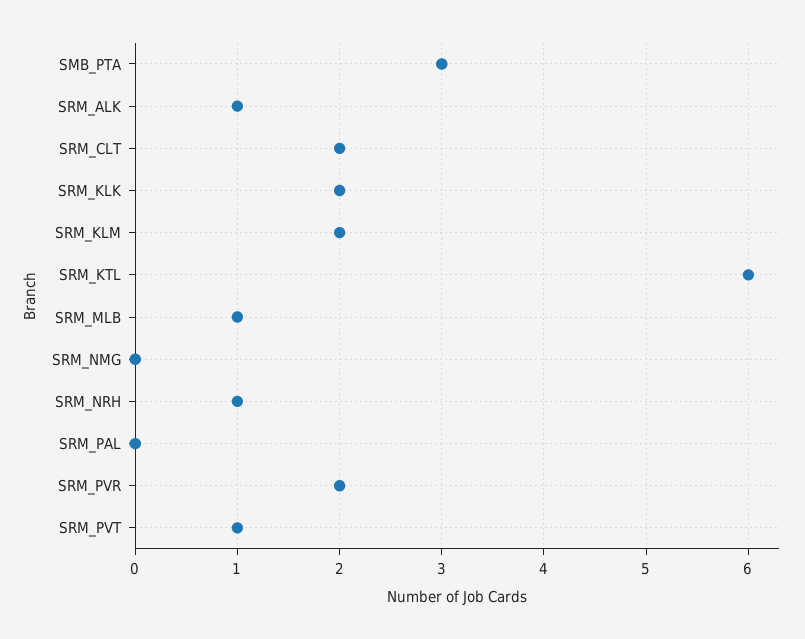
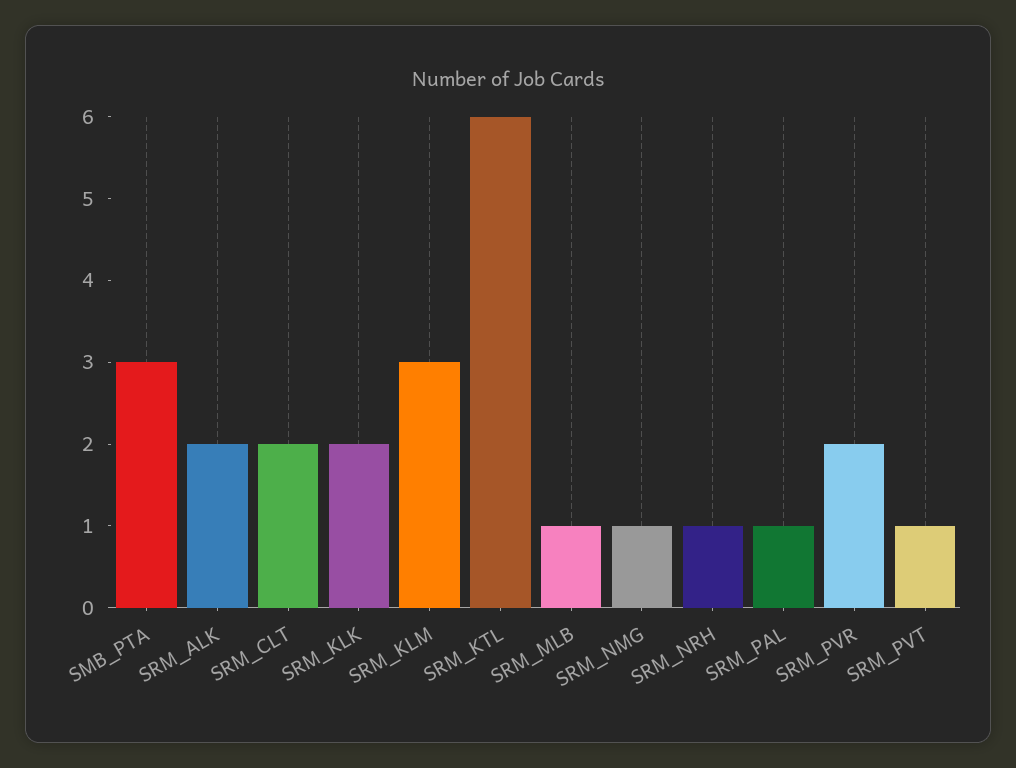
SRM_ALK: 1 -> 2
SRM_KLM: 2 -> 3
SRM_NMG: 0 -> 1
SRM_PAL: 0 -> 1

